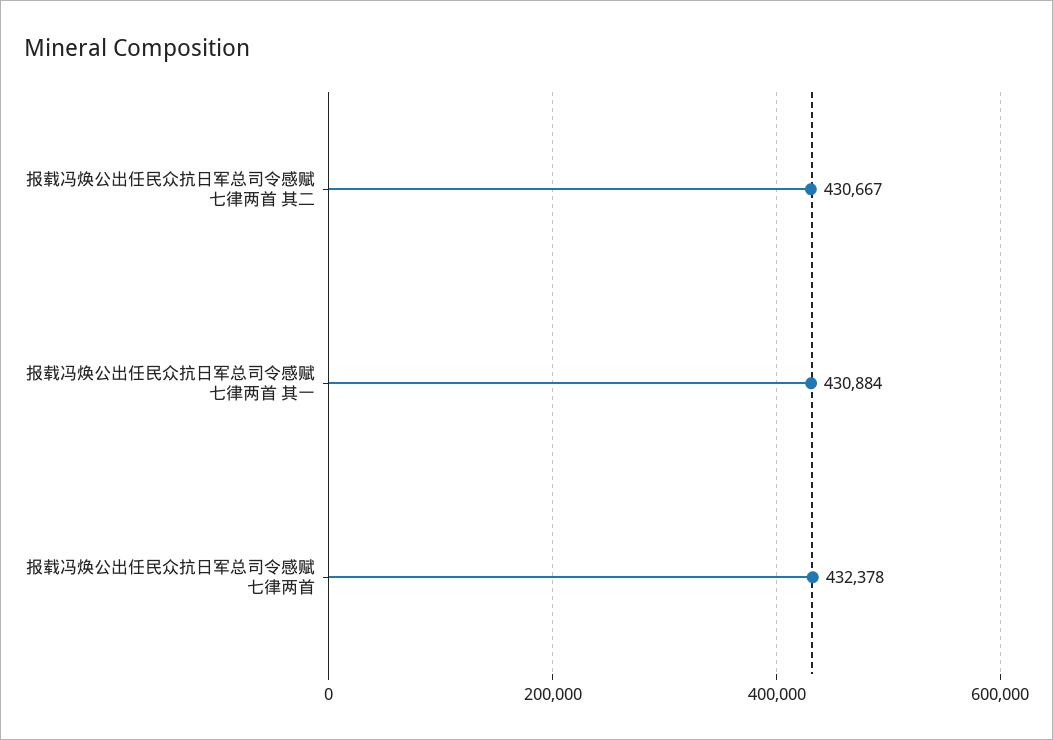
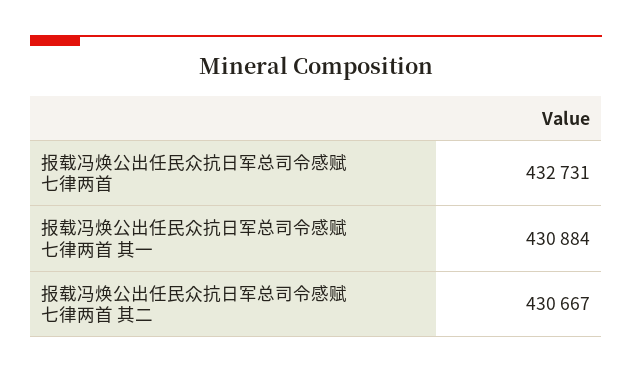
报载冯焕公出任民众抗日军总司令感赋七律两首: 432378 -> 432731

